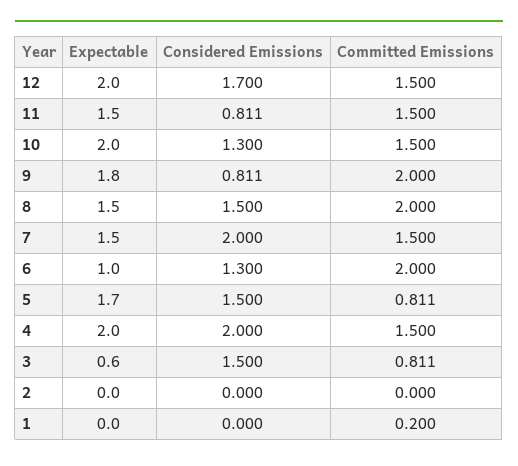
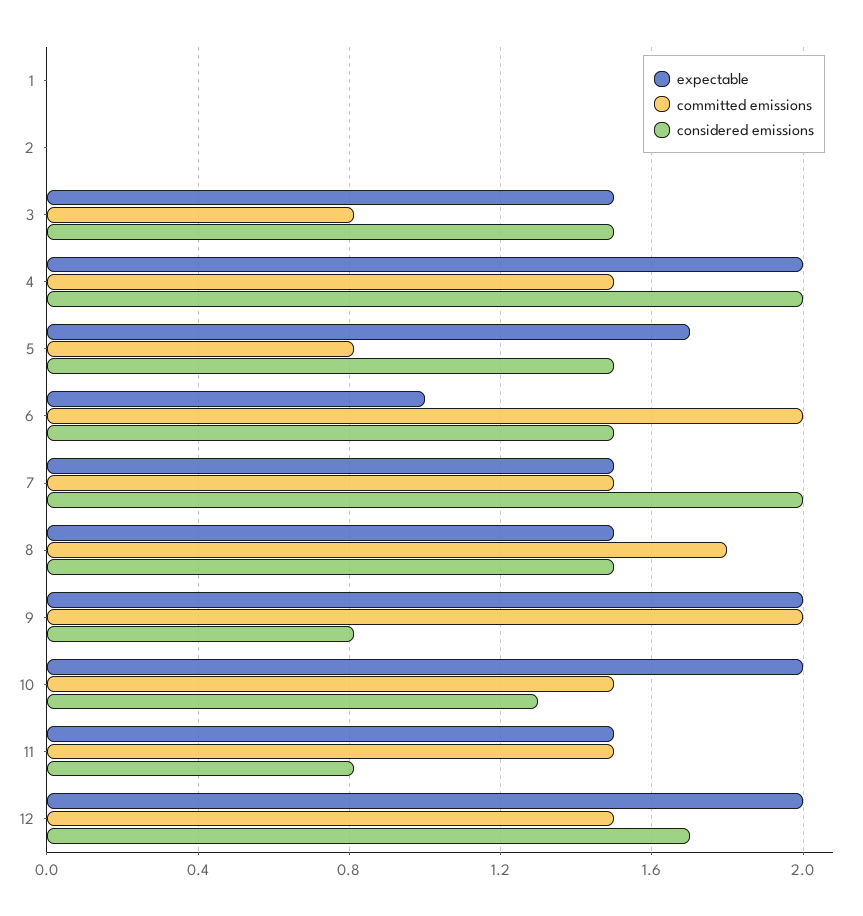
Expectable, 9: 1.8 -> 2
Committed Emissions, 8: 2 -> 1.8
Considered Emissions, 6: 1.3 -> 1.5
Expectable, 3: 0.6 -> 1.5
Committed Emissions, 1: 0.2 -> 0

